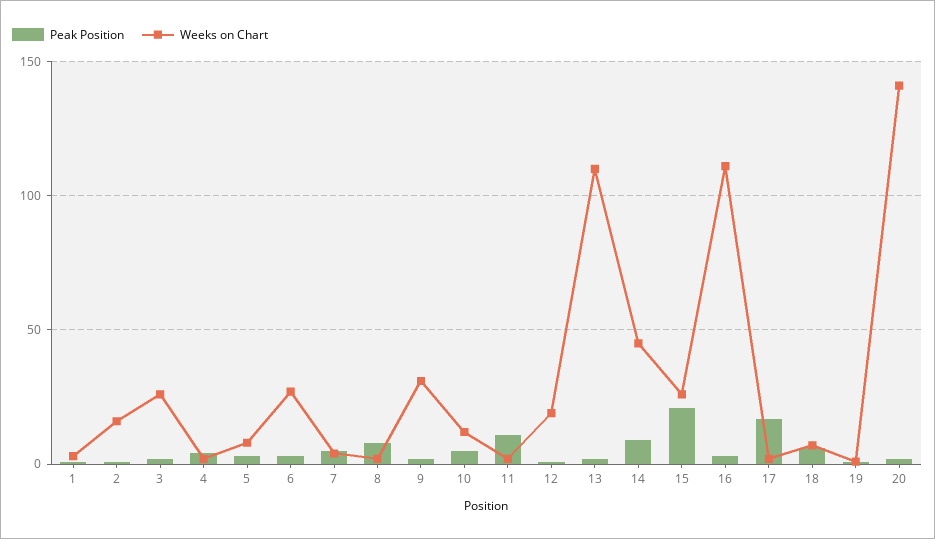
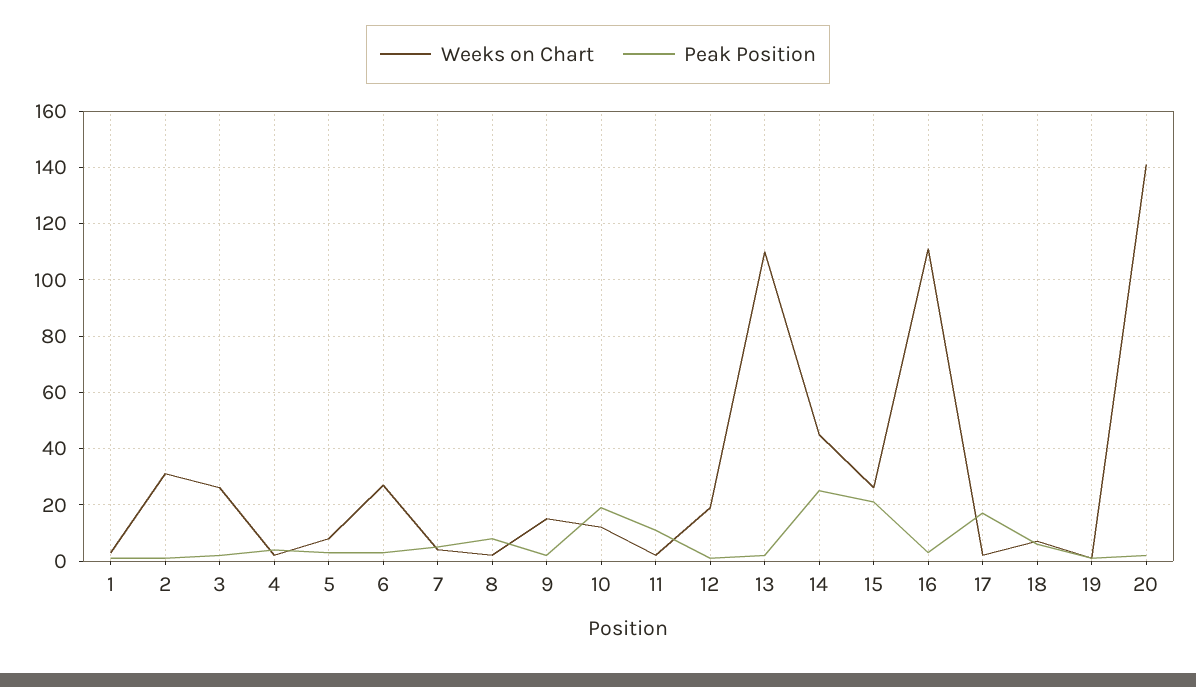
Weeks on Chart, 2: 15 -> 30
Weeks on Chart, 9: 30 -> 15
Peak Position, 10: 5 -> 20
Peak Position, 14: 10 -> 25

